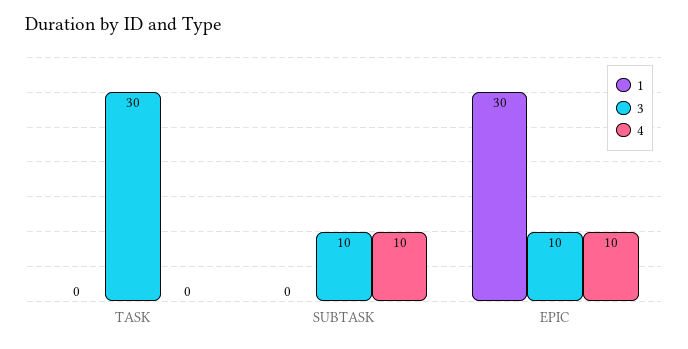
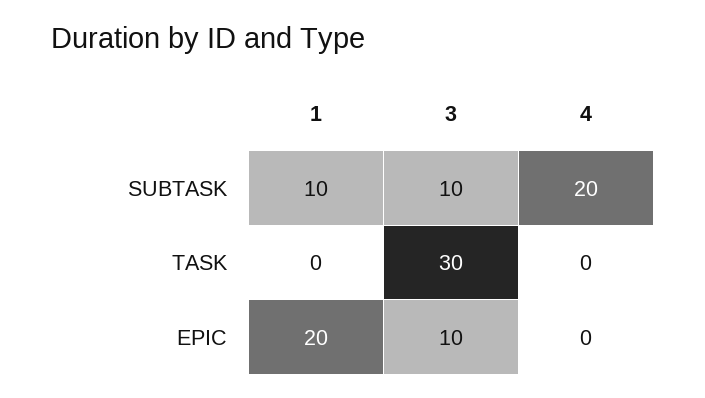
1, SUBTASK: 0 -> 10
4, SUBTASK: 10 -> 20
1, EPIC: 30 -> 20
4, EPIC: 10 -> 0

